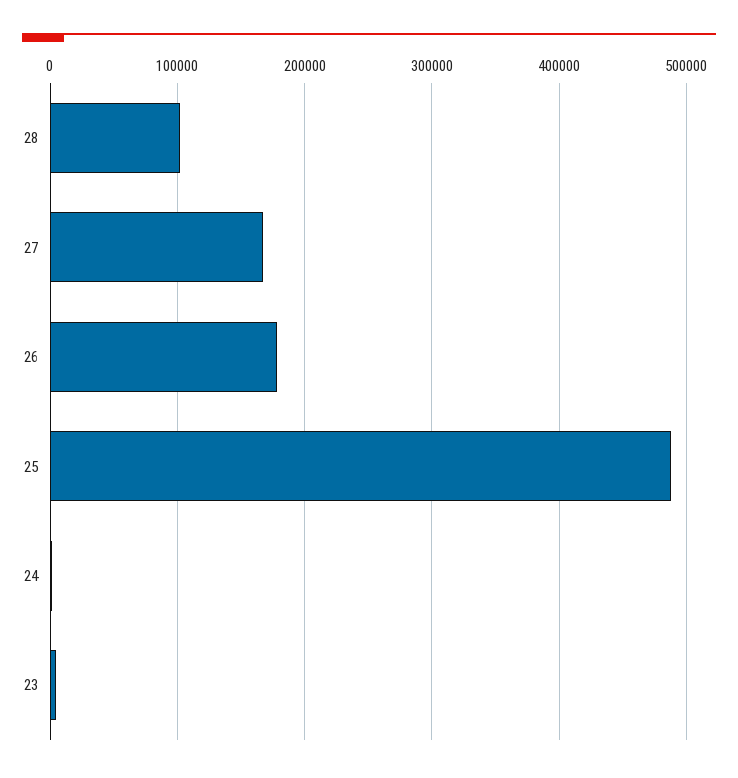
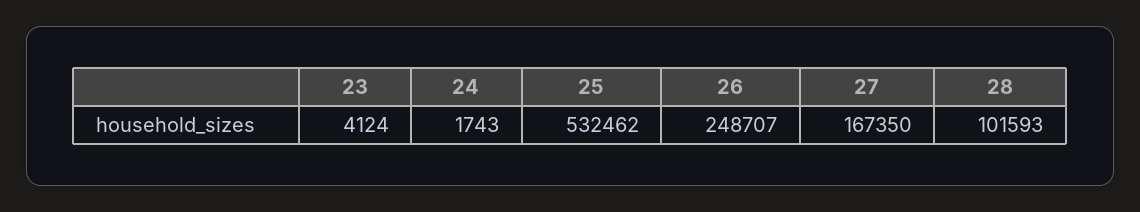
26: 180000 -> 248707
25: 490000 -> 532462

